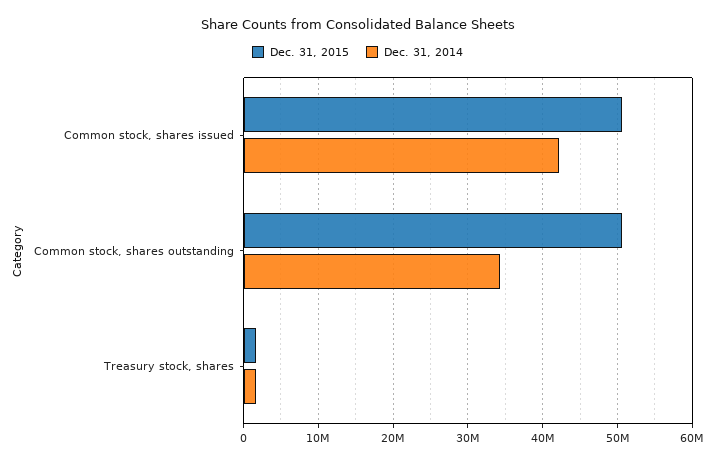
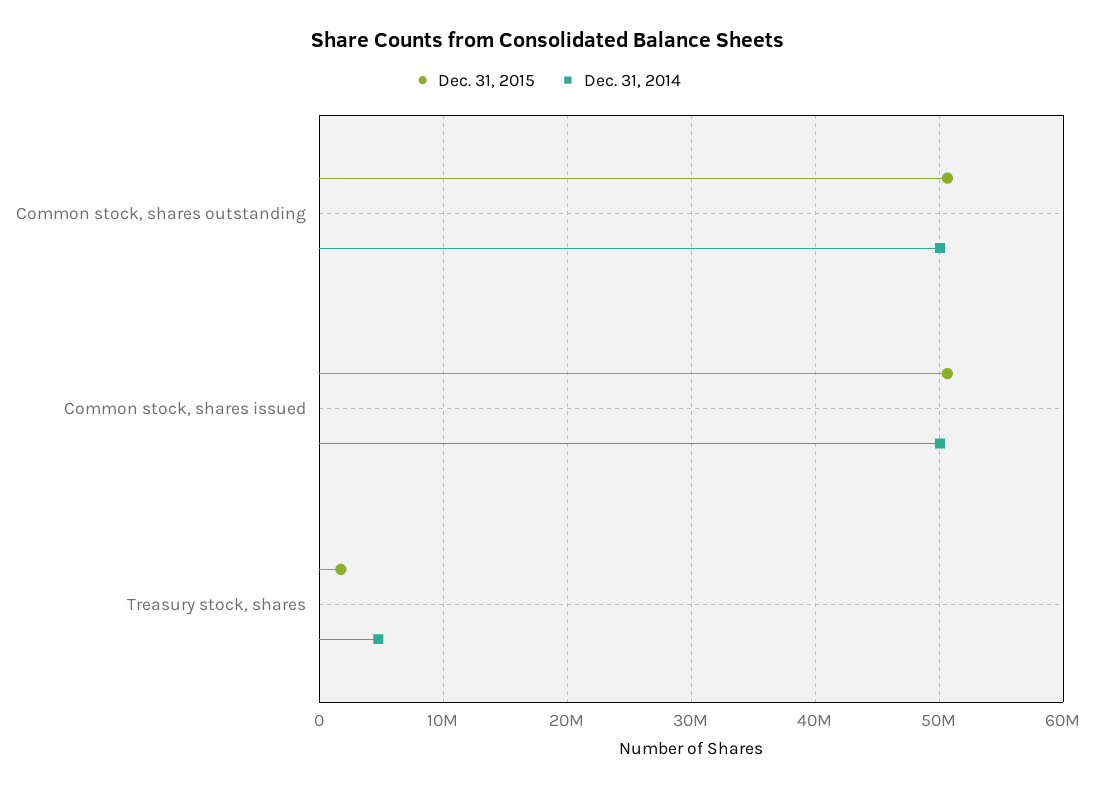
Dec. 31, 2014, Common stock, shares issued: 42000000 -> 50000000
Dec. 31, 2014, Common stock, shares outstanding: 34000000 -> 50000000
Dec. 31, 2014, Treasury stock, shares: 2000000 -> 5000000

